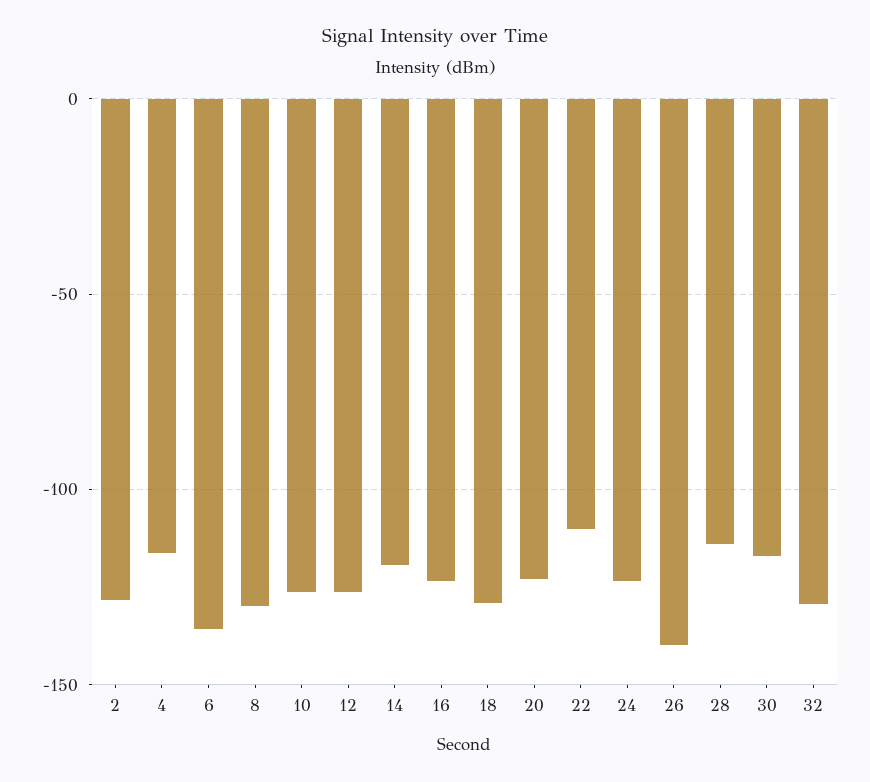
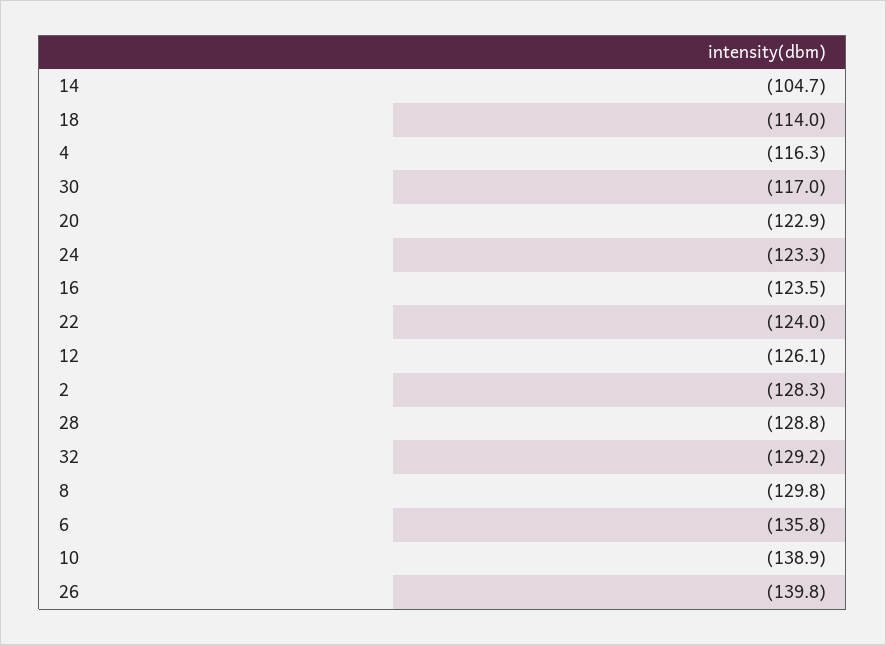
10: -125 -> -138.9
14: -120 -> -104.7
18: -130 -> -114
22: -110 -> -124
28: -115 -> -128.8

